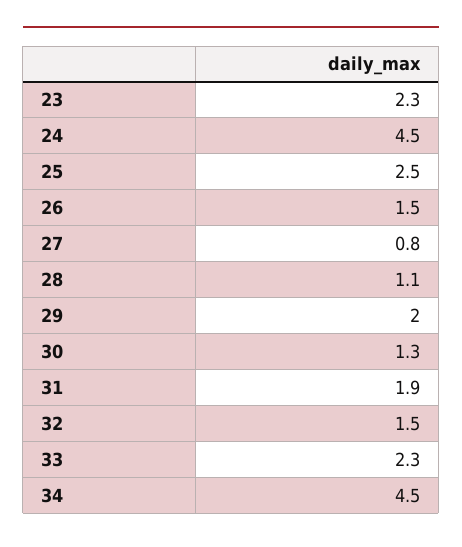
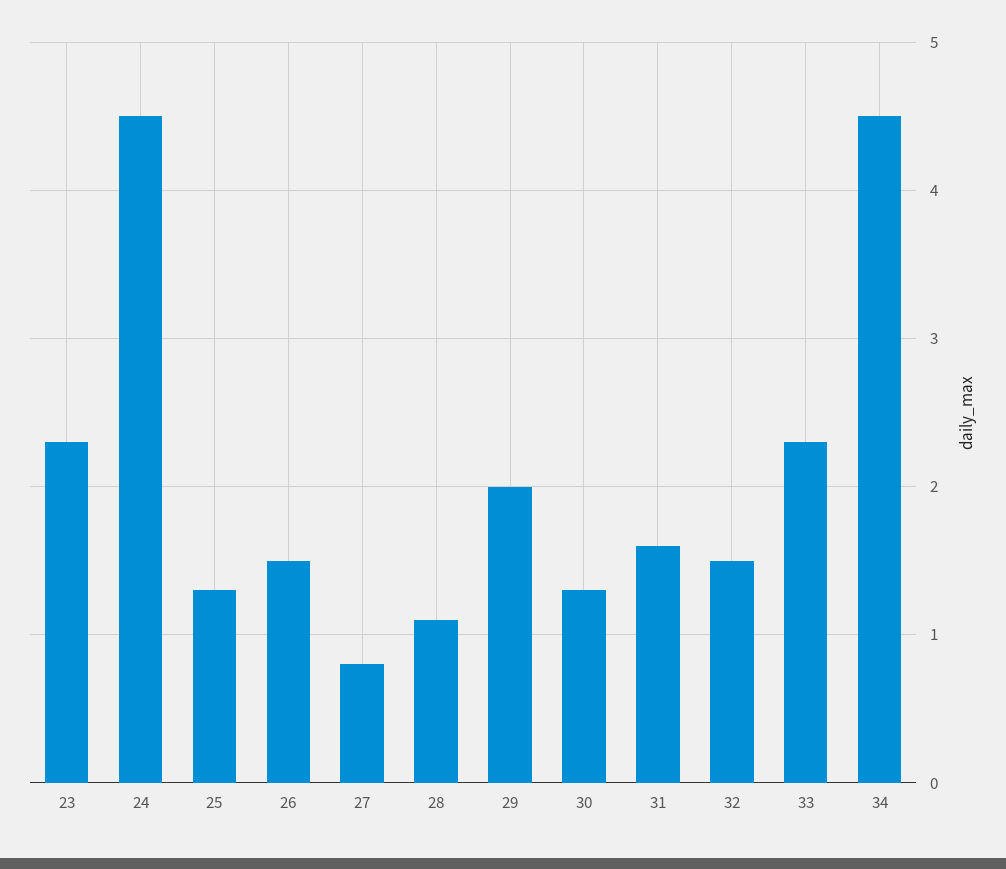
25: 2.5 -> 1.3
31: 1.9 -> 1.6

